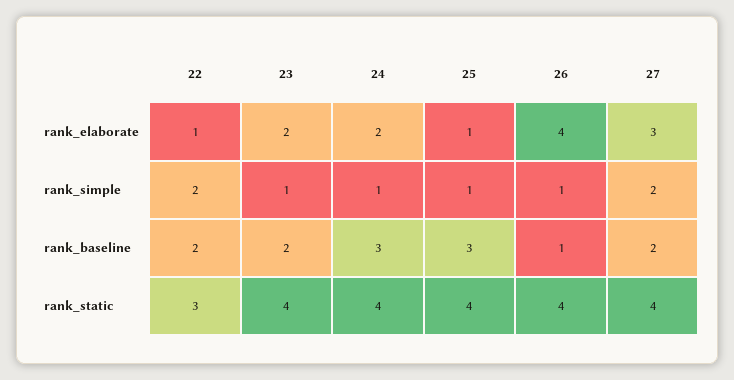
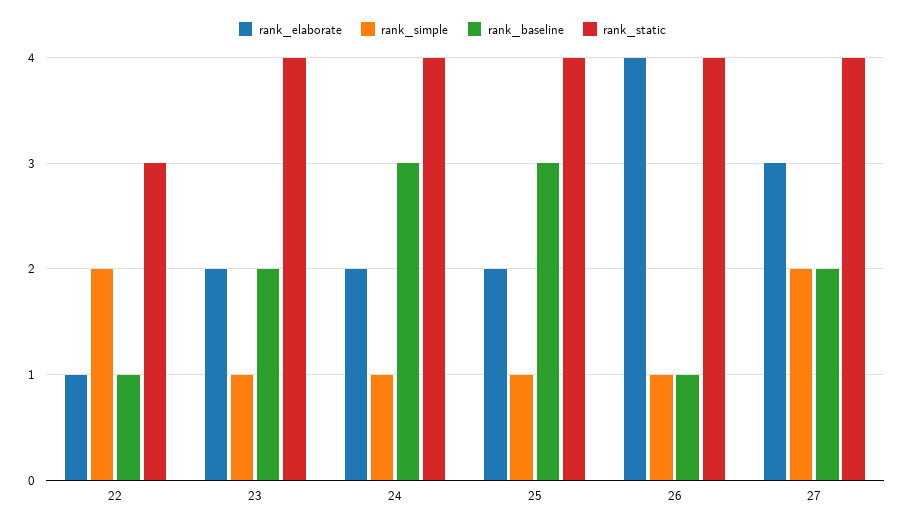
rank_elaborate, 25: 1 -> 2
rank_baseline, 22: 2 -> 1

